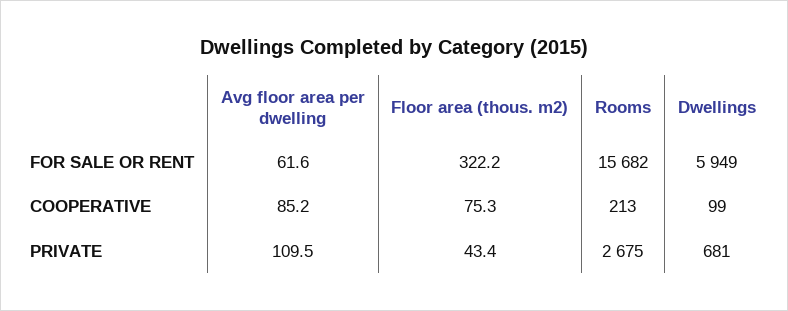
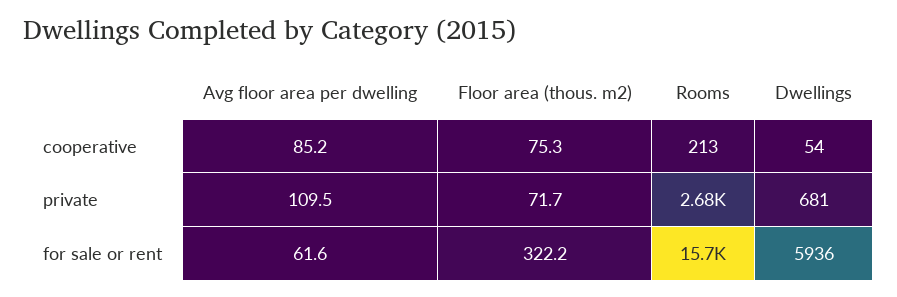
Dwellings, FOR SALE OR RENT: 5949 -> 5936
Dwellings, COOPERATIVE: 99 -> 54
Floor area (thous. m2), PRIVATE: 43.4 -> 71.7

